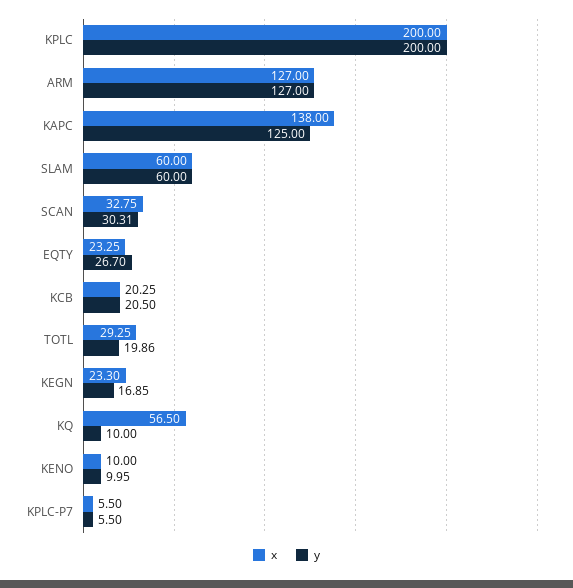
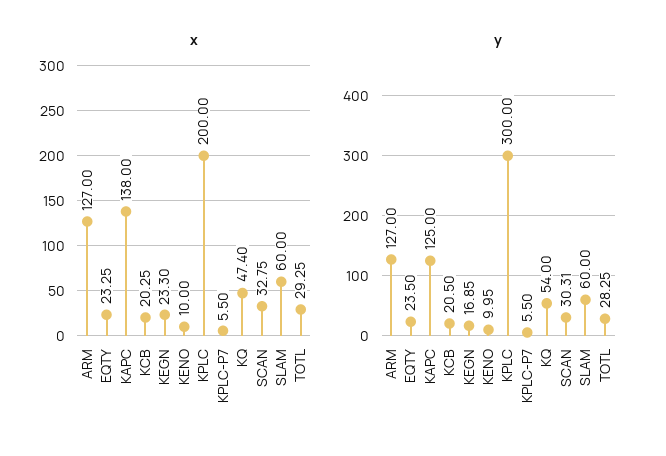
y, KPLC: 200 -> 300
y, EQTY: 26.7 -> 23.5
y, TOTL: 19.86 -> 28.25
x, KQ: 56.5 -> 47.4
y, KQ: 10 -> 54

